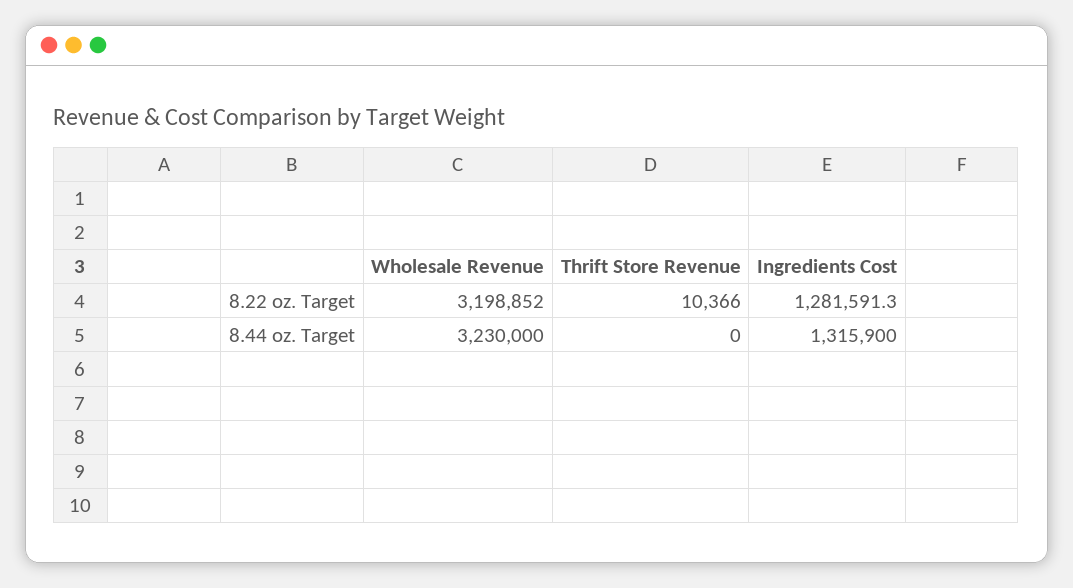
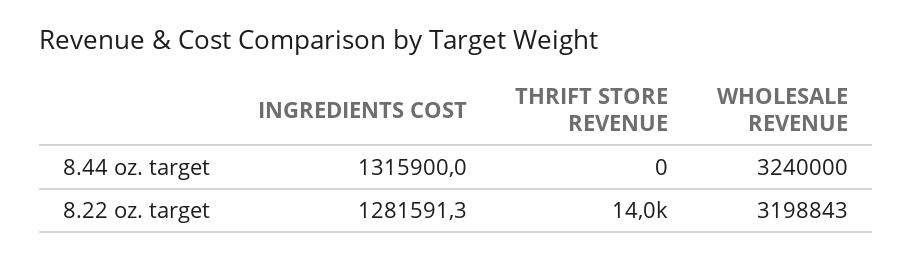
Wholesale Revenue, 8.22 oz. Target: 3198852 -> 3198843
Thrift Store Revenue, 8.22 oz. Target: 10366 -> 14000
Wholesale Revenue, 8.44 oz. Target: 3230000 -> 3240000

